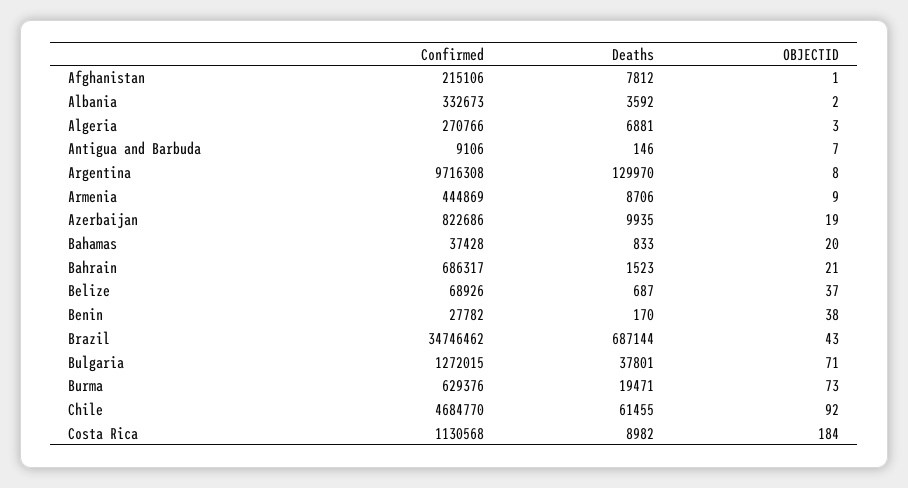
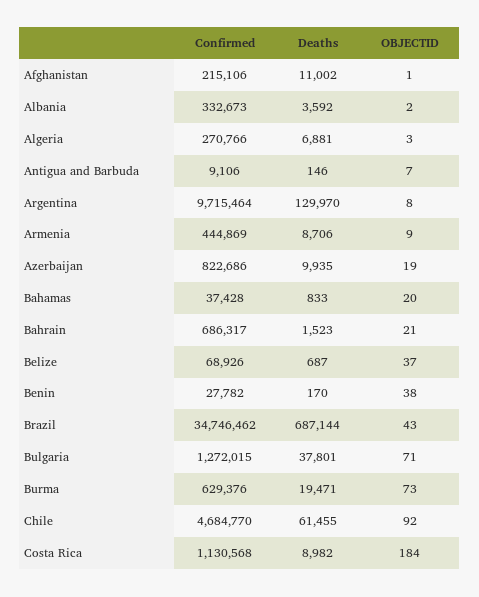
Deaths, Afghanistan: 7812 -> 11002
Confirmed, Argentina: 9716308 -> 9715464

